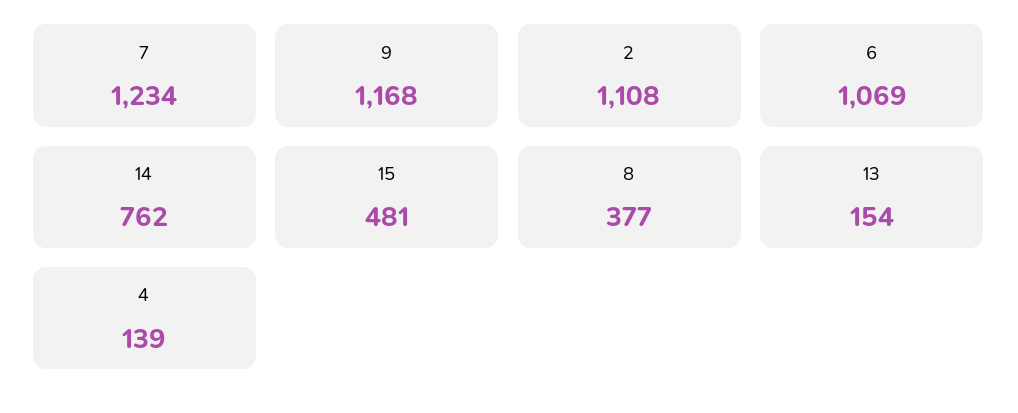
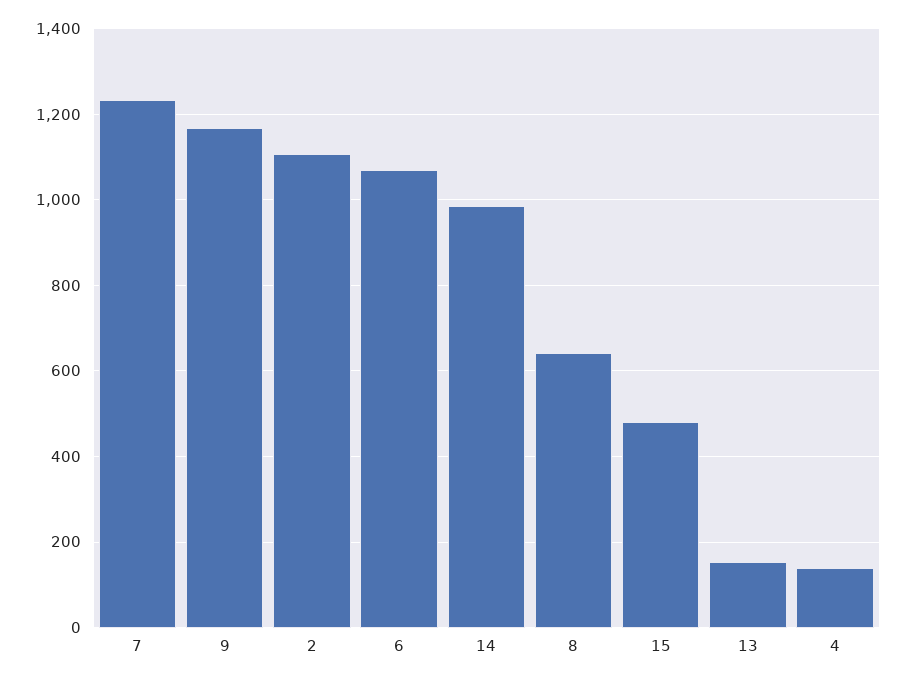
14: 762 -> 980
8: 377 -> 640

